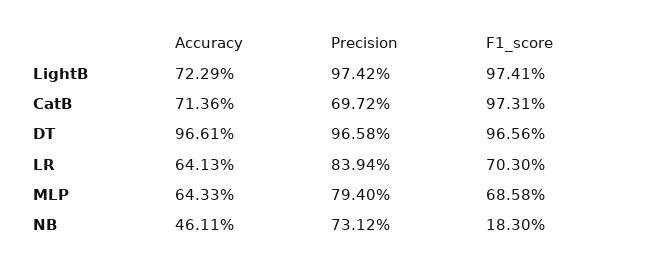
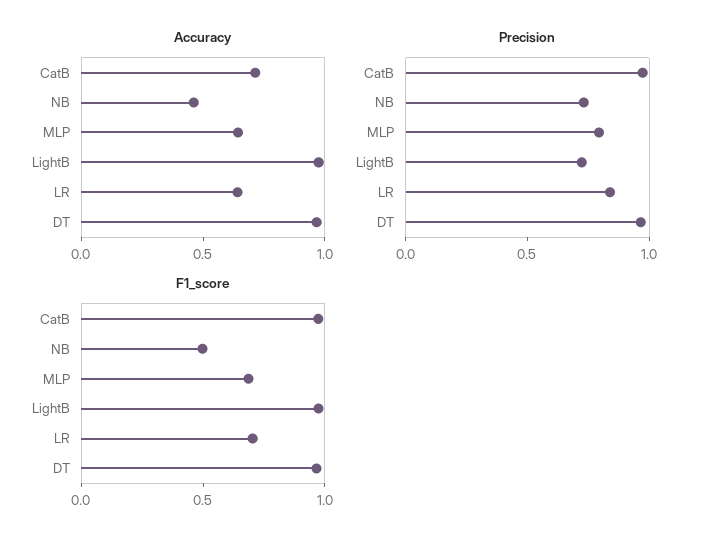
Accuracy, LightB: 0.7229 -> 1
Precision, LightB: 0.9742 -> 0.7
Precision, CatB: 0.6972 -> 1
F1_score, NB: 0.183 -> 0.5

